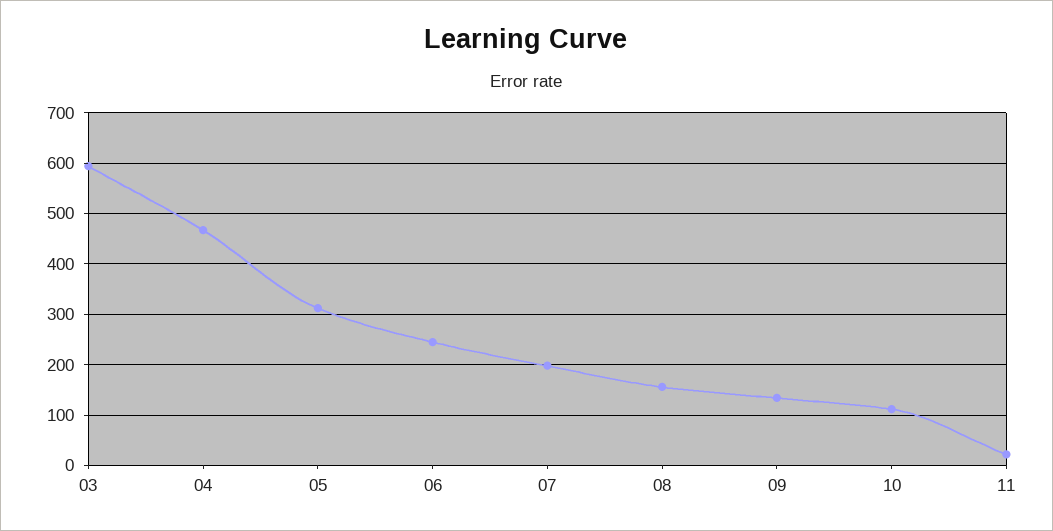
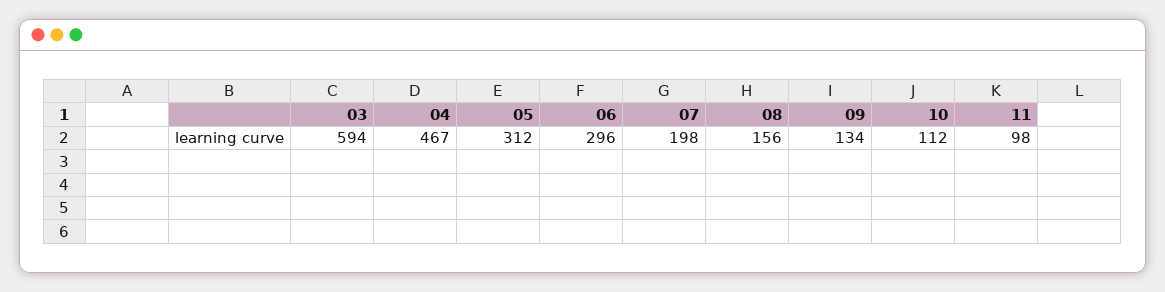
06: 240 -> 296
11: 20 -> 98

